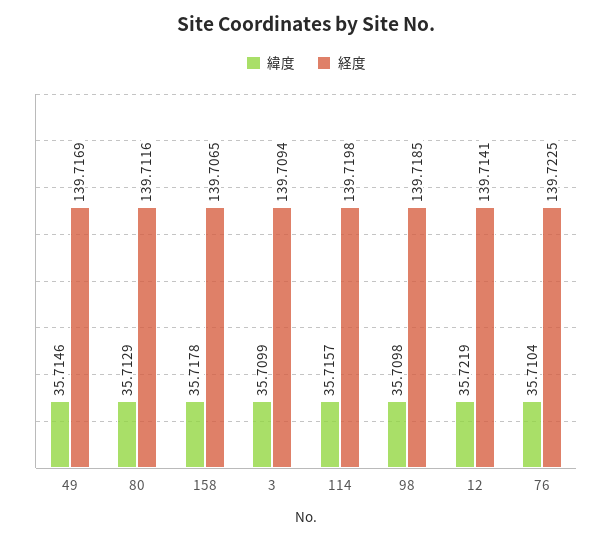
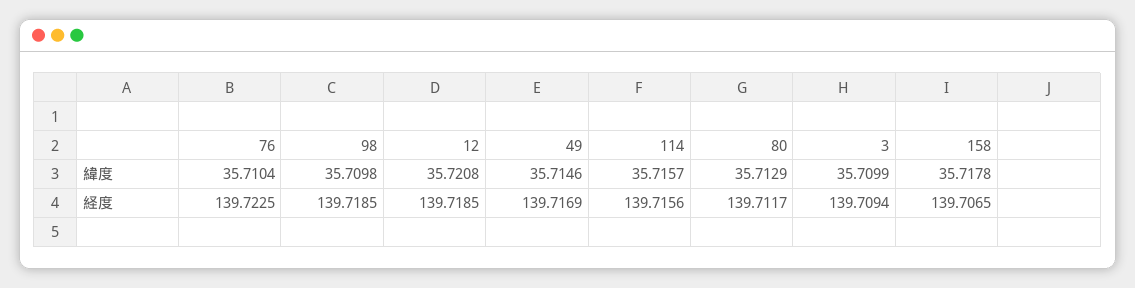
経度, 80: 139.7116 -> 139.7117
経度, 114: 139.7198 -> 139.7156
緯度, 12: 35.7219 -> 35.7208
経度, 12: 139.7141 -> 139.7185

